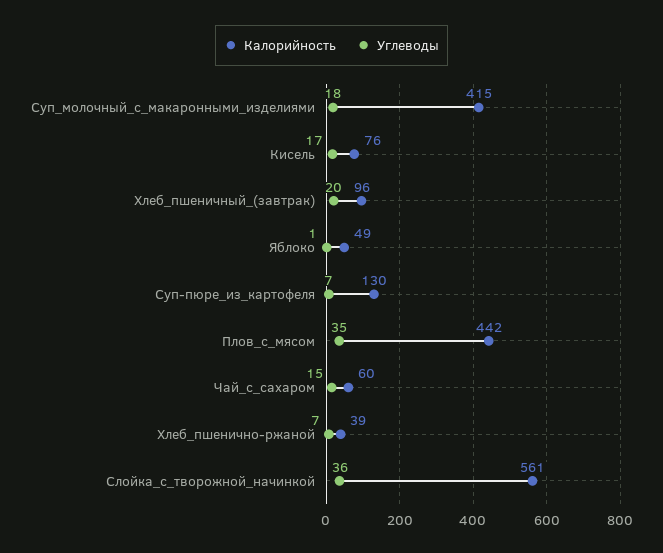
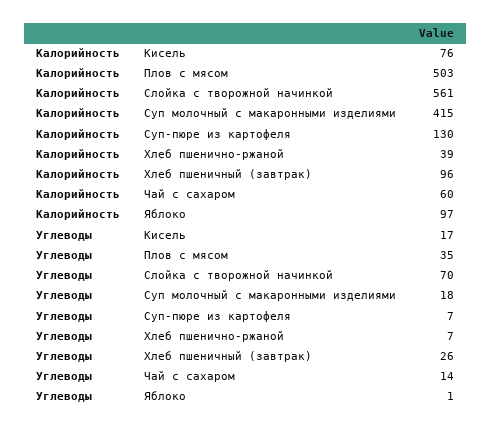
Углеводы, Хлеб_пшеничный_(завтрак): 20 -> 26
Калорийность, Яблоко: 49 -> 97
Калорийность, Плов_с_мясом: 442 -> 503
Углеводы, Чай_с_сахаром: 15 -> 14
Углеводы, Слойка_с_творожной_начинкой: 36 -> 70

